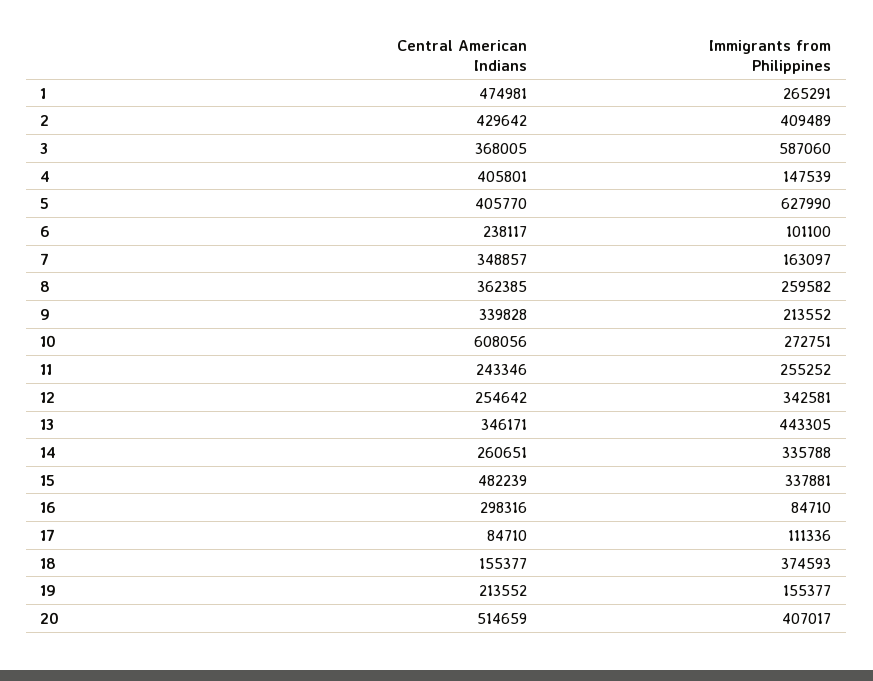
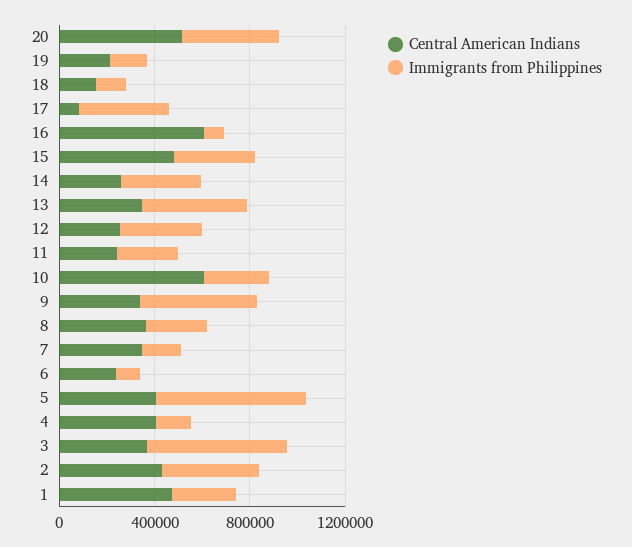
Immigrants from Philippines, 9: 213552 -> 500000
Central American Indians, 16: 298316 -> 600000
Immigrants from Philippines, 17: 111336 -> 400000
Immigrants from Philippines, 18: 374593 -> 100000

